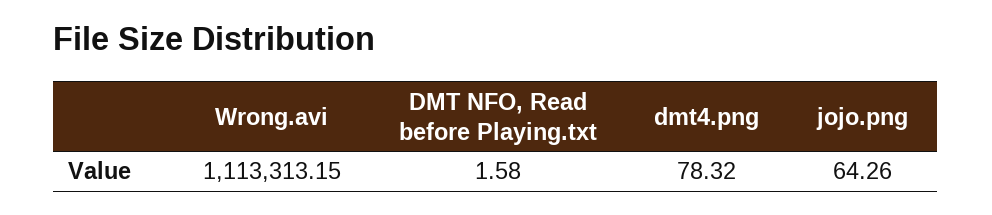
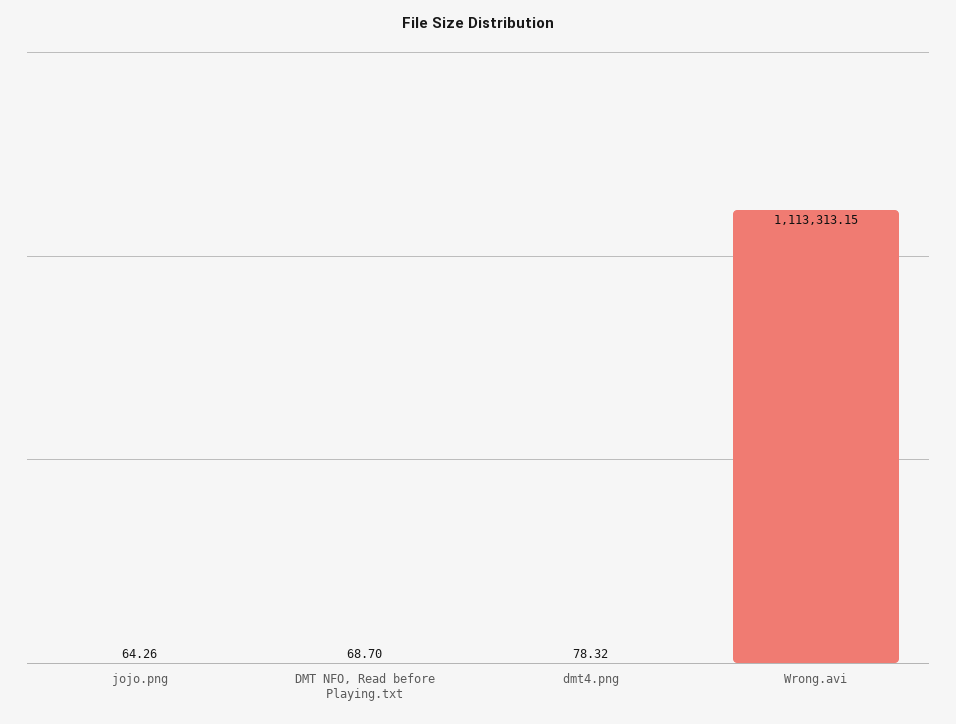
DMT NFO, Read before Playing.txt: 1.58 -> 68.7

